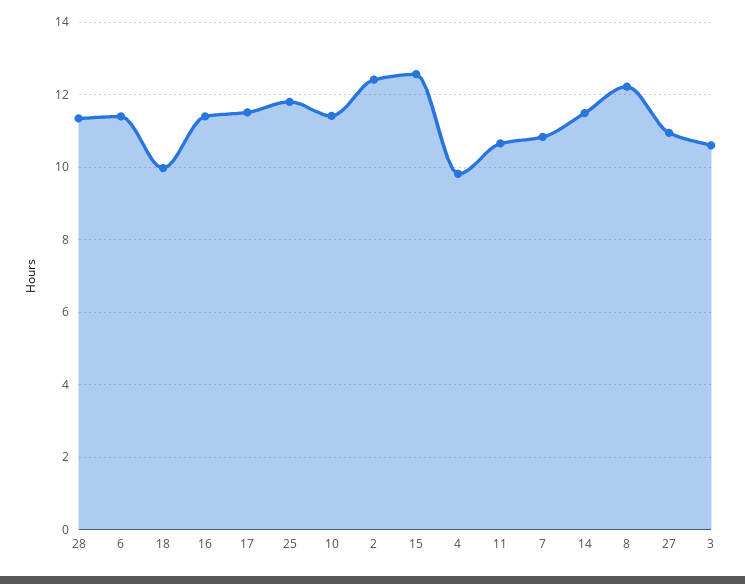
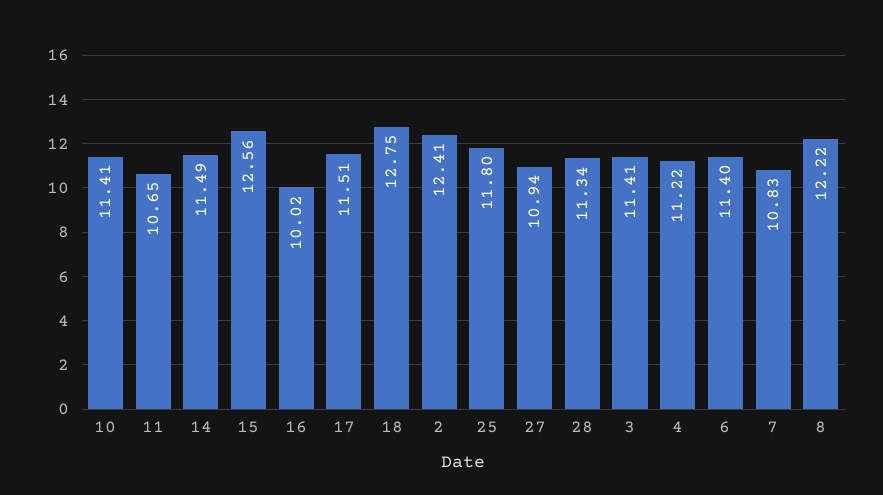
18: 10 -> 12.75
16: 11.4 -> 10.02
4: 9.8 -> 11.22
3: 10.6 -> 11.41

